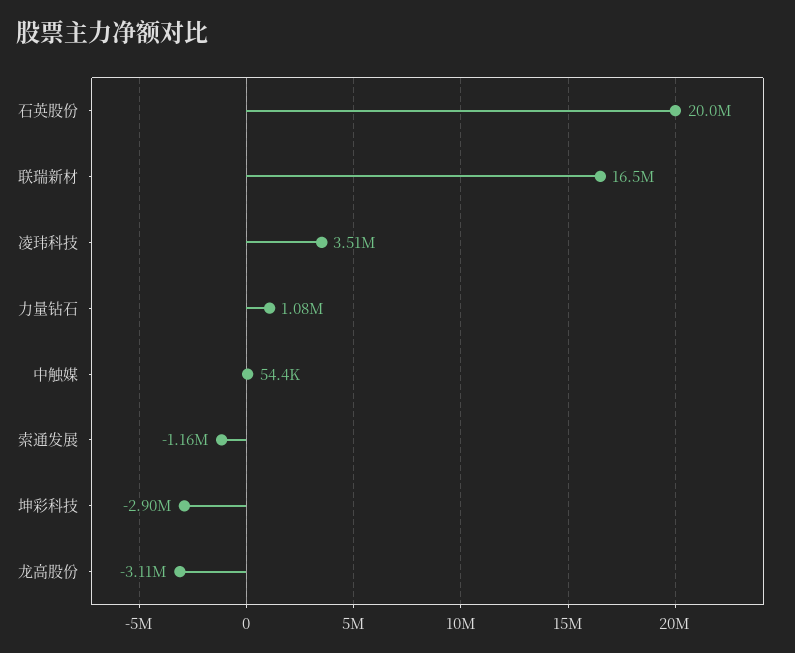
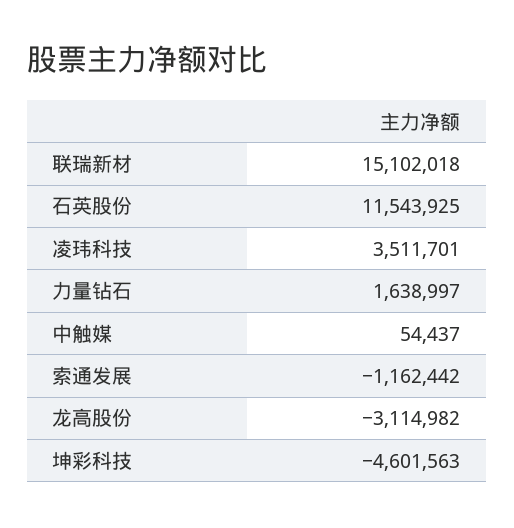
石英股份: 20000000 -> 11543925
联瑞新材: 16500000 -> 15102018
力量钻石: 1080000 -> 1638997
坤彩科技: -2900000 -> -4601563

